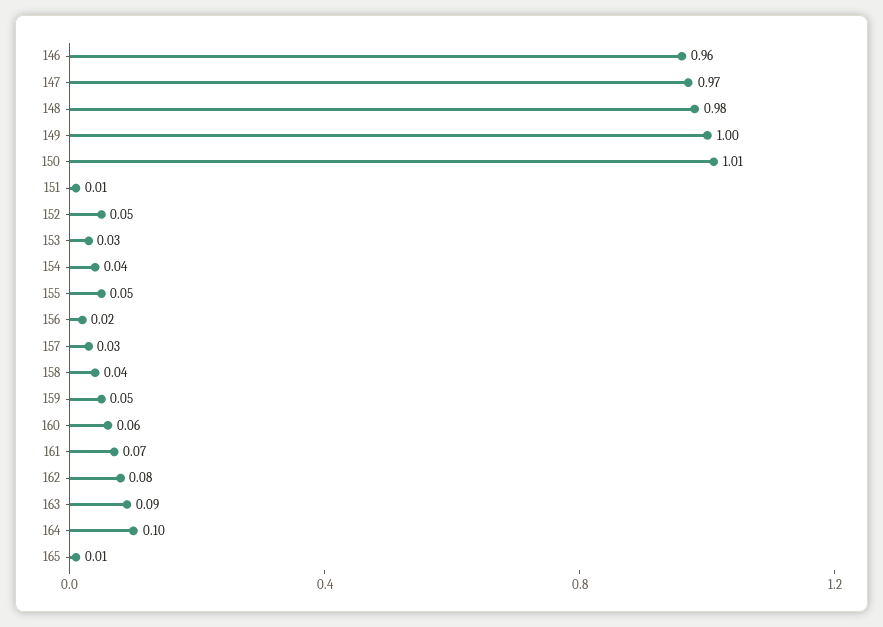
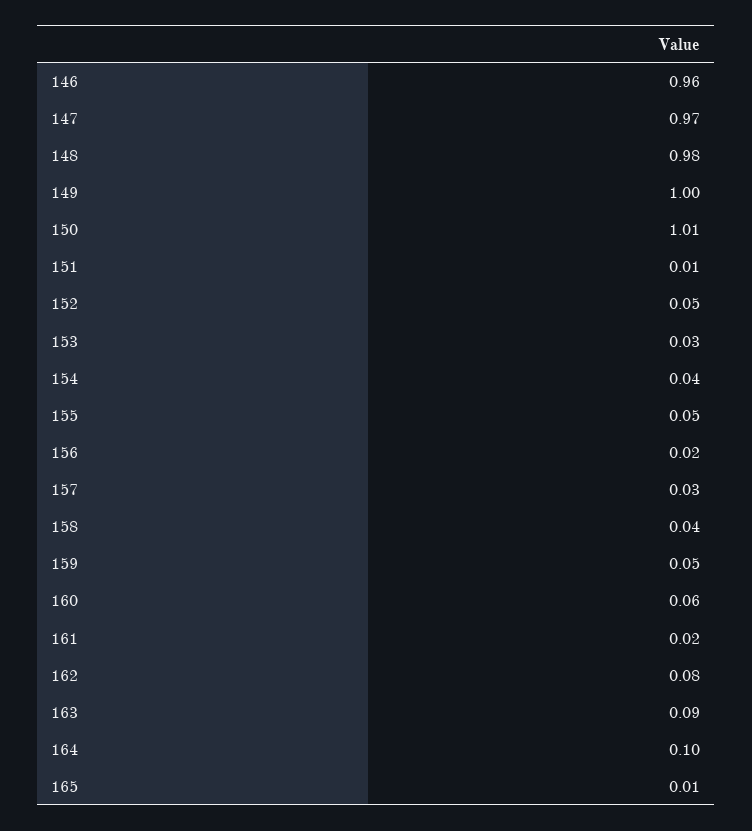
161: 0.07 -> 0.02

